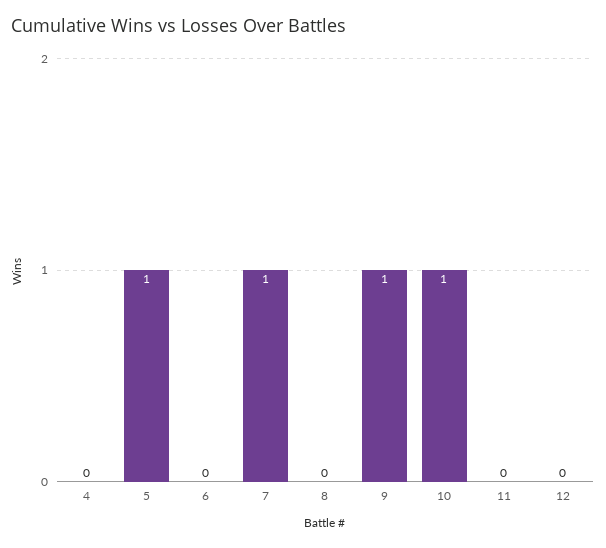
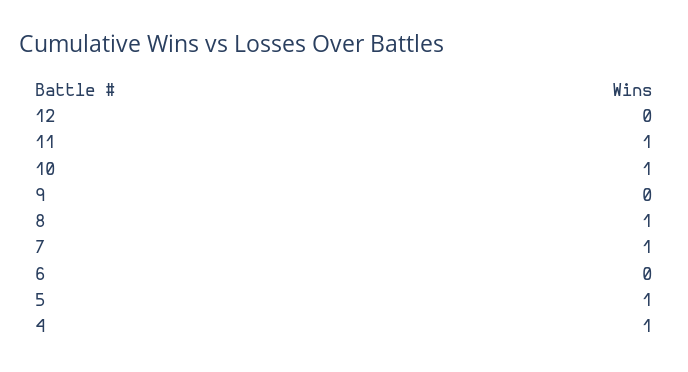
4: 0 -> 1
8: 0 -> 1
9: 1 -> 0
11: 0 -> 1

